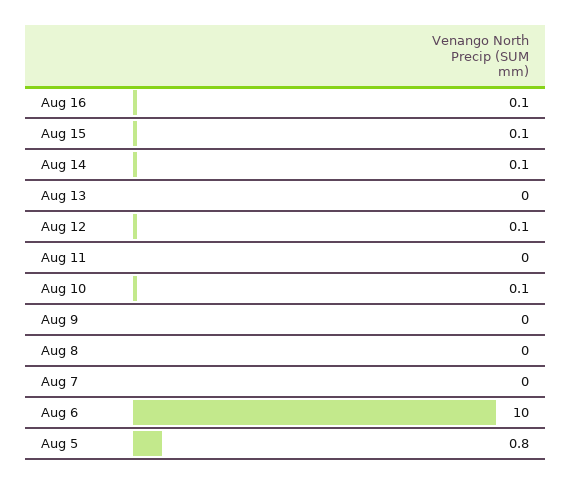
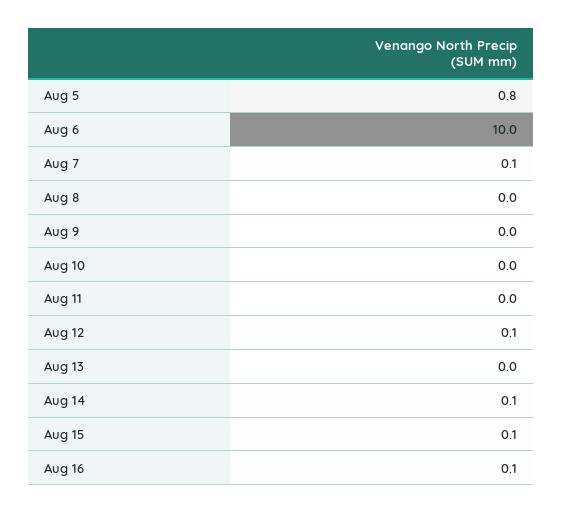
Aug 10: 0.1 -> 0
Aug 7: 0 -> 0.1

